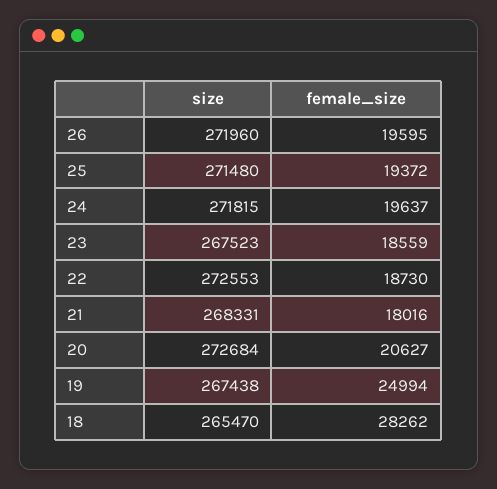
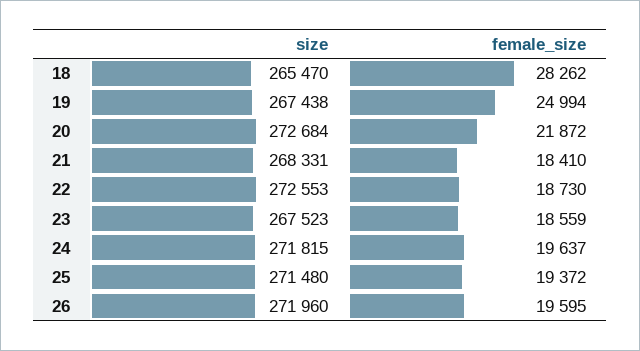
female_size, 21: 18016 -> 18410
female_size, 20: 20627 -> 21872

